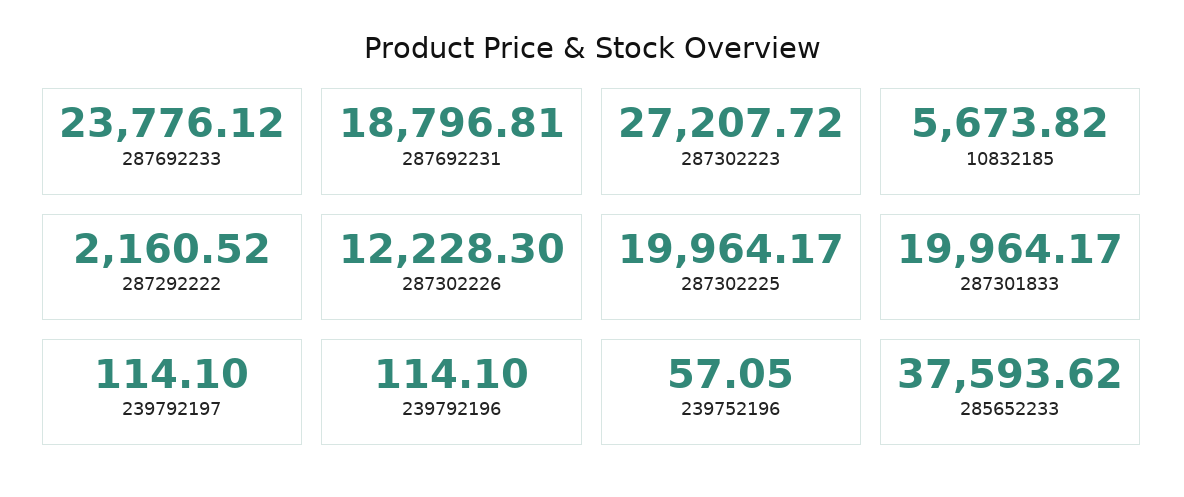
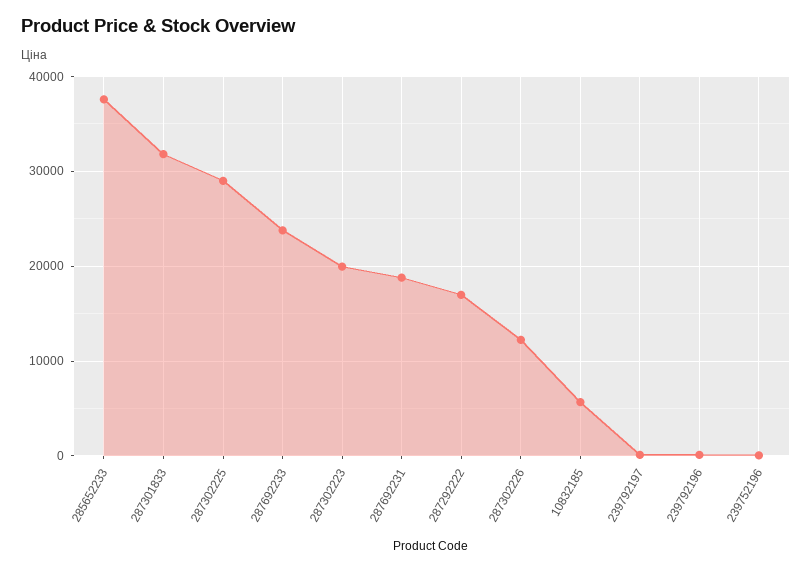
287302223: 27207.72 -> 20000
287292222: 2160.52 -> 17000
287302225: 19964.17 -> 29000
287301833: 19964.17 -> 32000

